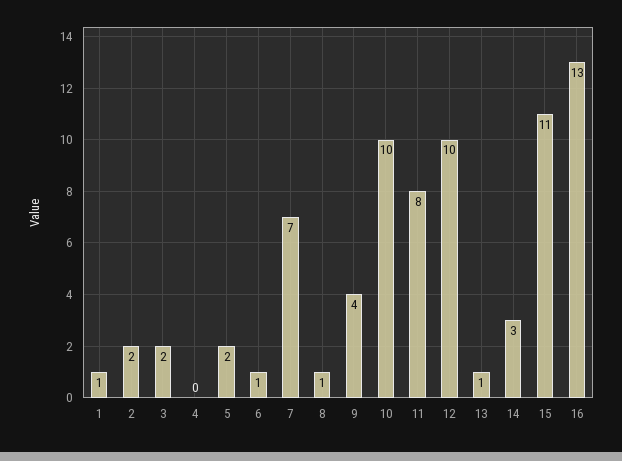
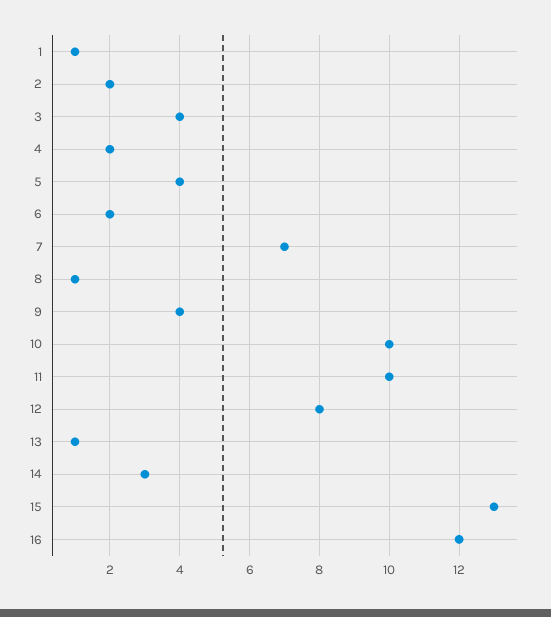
3: 2 -> 4
4: 0 -> 2
5: 2 -> 4
6: 1 -> 2
11: 8 -> 10
12: 10 -> 8
15: 11 -> 13
16: 13 -> 12

